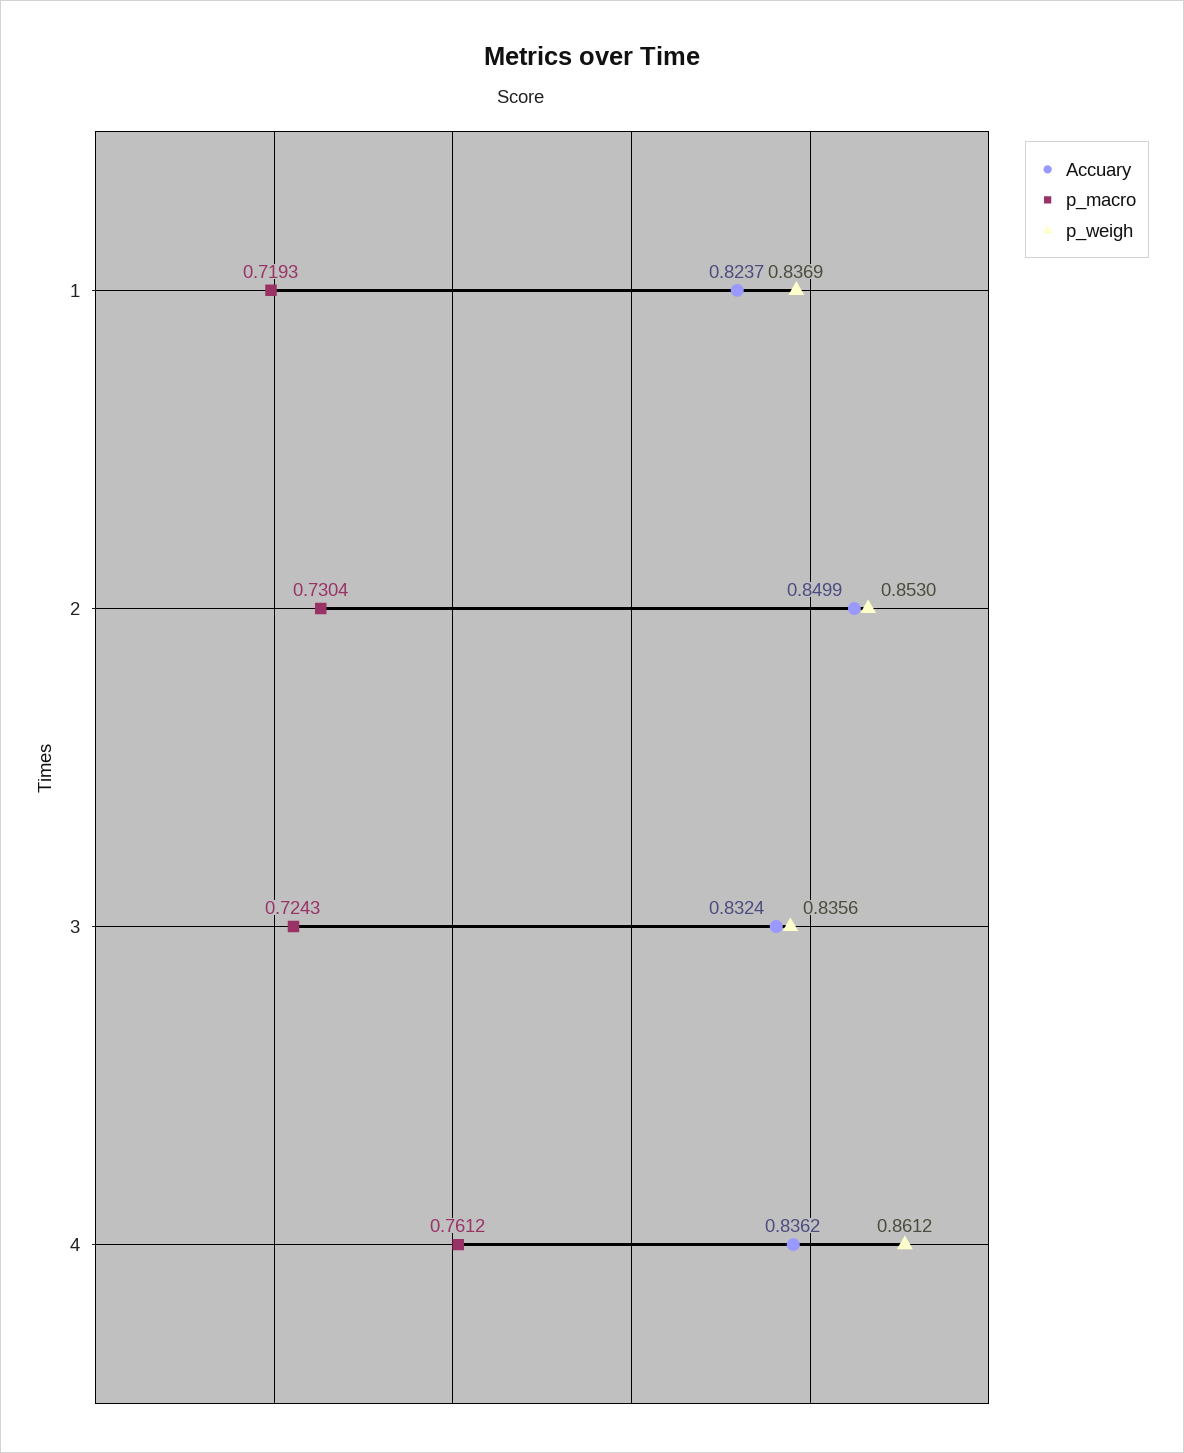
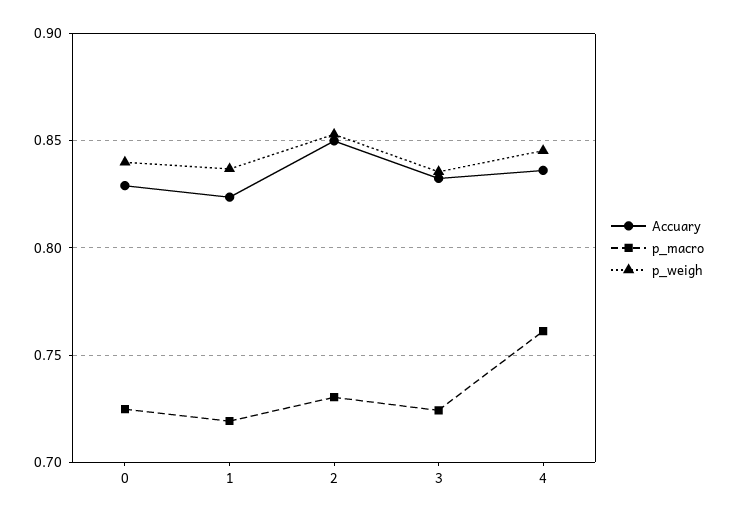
p_weigh, 4: 0.8612 -> 0.845
Accuary, 0: none -> 0.83
p_macro, 0: none -> 0.725
p_weigh, 0: none -> 0.84

